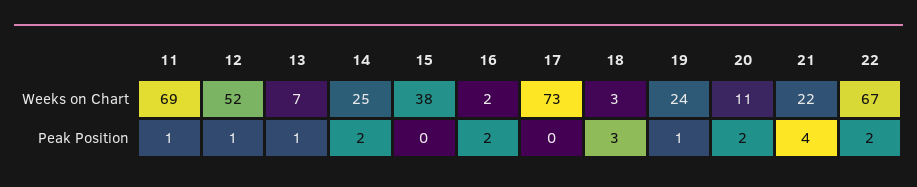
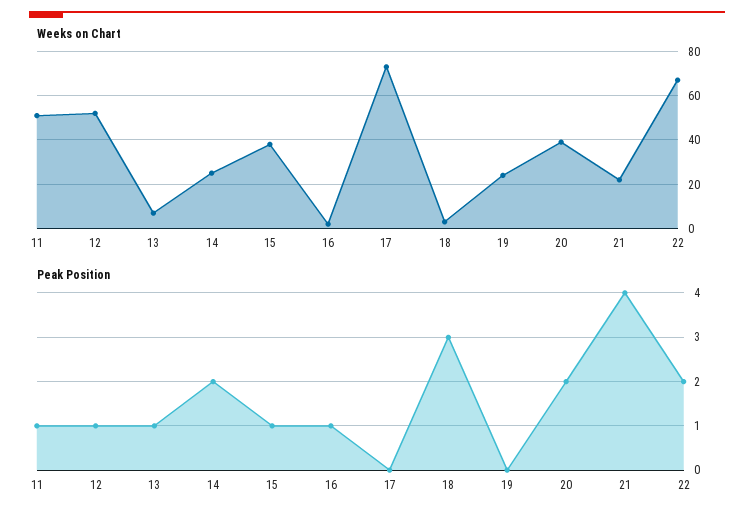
Weeks on Chart, 11: 69 -> 50
Weeks on Chart, 20: 11 -> 40
Peak Position, 15: 0 -> 1
Peak Position, 16: 2 -> 1
Peak Position, 19: 1 -> 0

